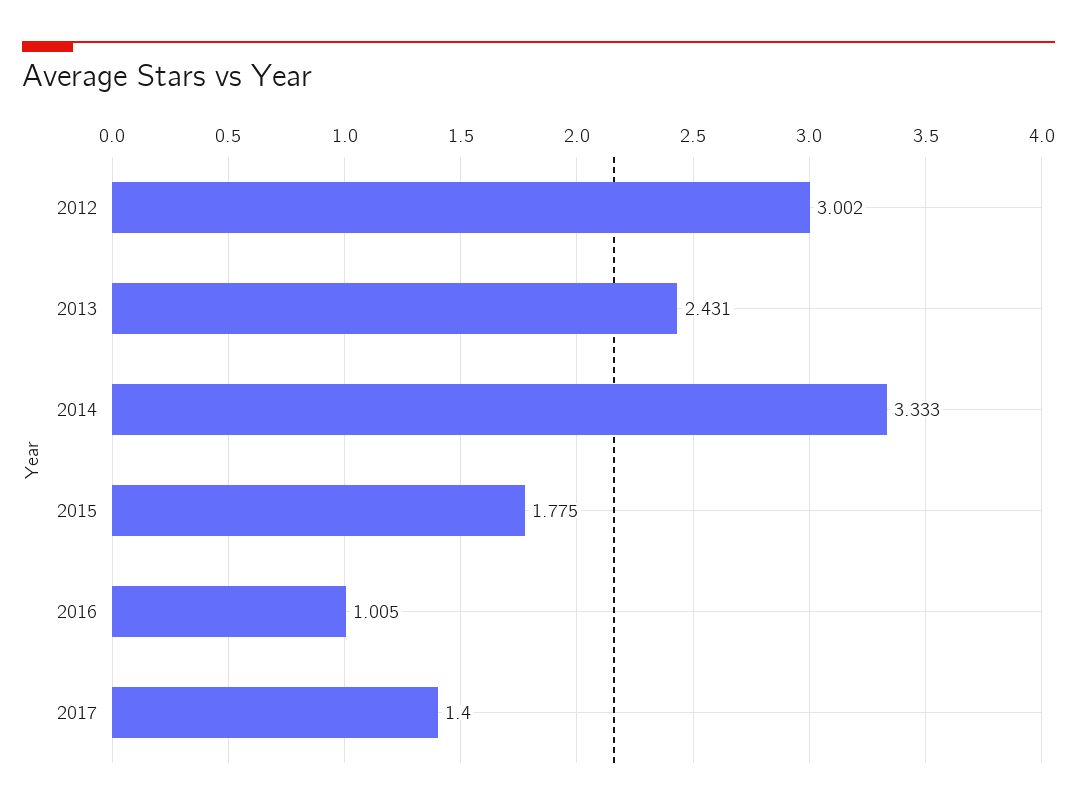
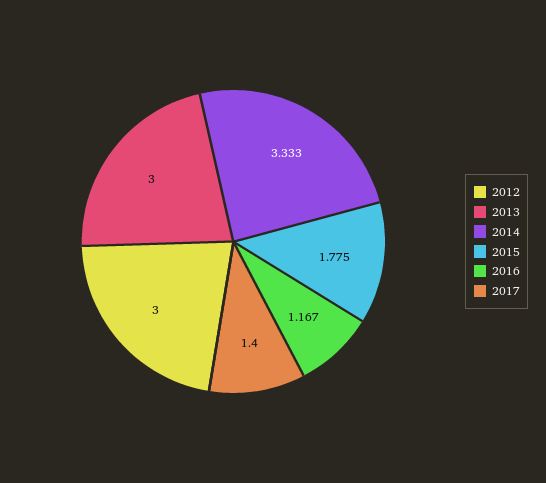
2012: 3.002 -> 3
2013: 2.431 -> 3
2016: 1.005 -> 1.167

